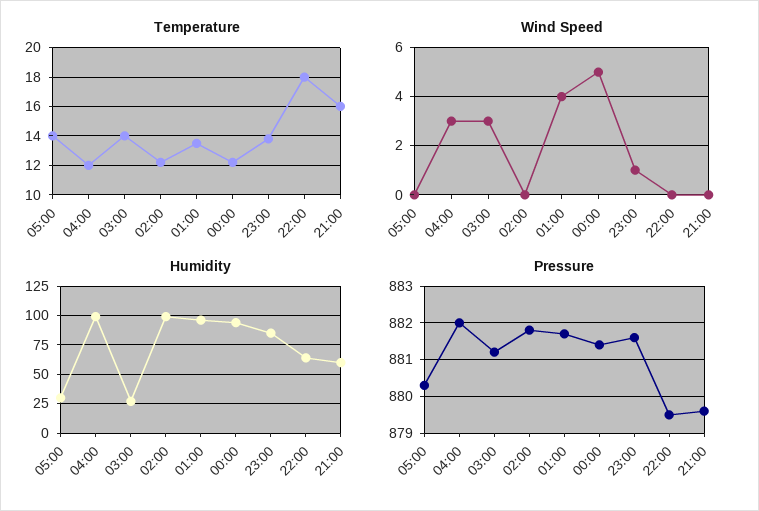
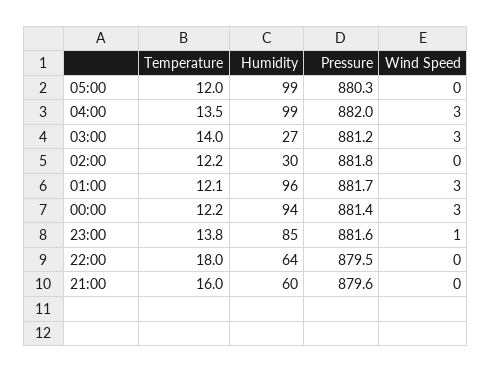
Temperature, 05:00: 14 -> 12
Temperature, 04:00: 12 -> 13.5
Temperature, 01:00: 13.5 -> 12.1
Wind Speed, 01:00: 4 -> 3
Wind Speed, 00:00: 5 -> 3
Humidity, 05:00: 25 -> 99
Humidity, 02:00: 100 -> 30

